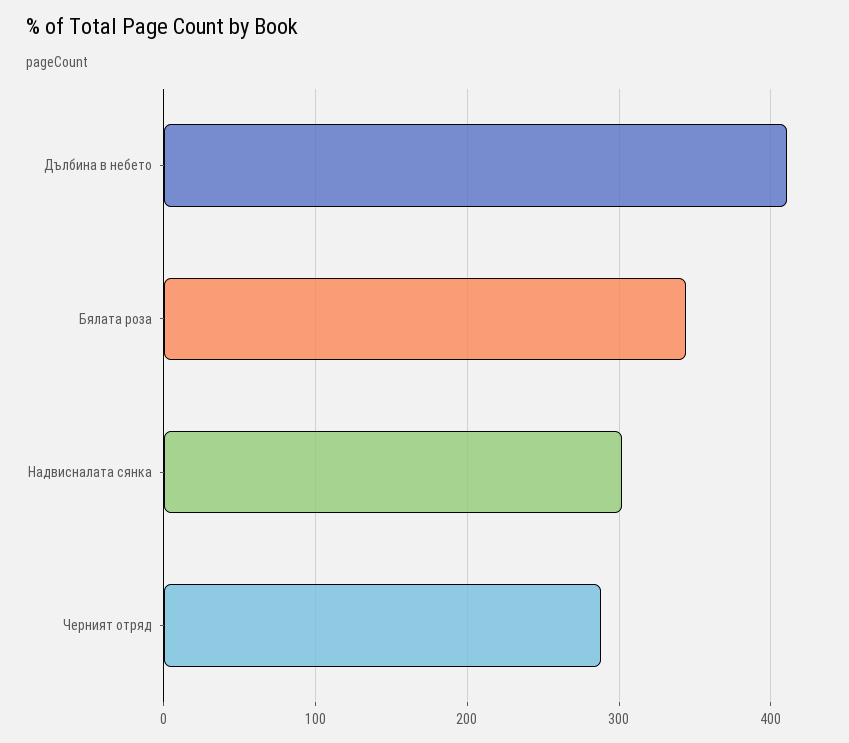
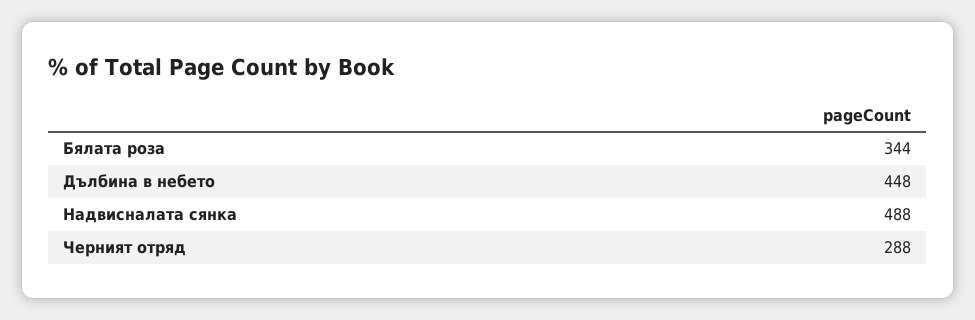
Дълбина в небето: 410 -> 448
Надвисналата сянка: 300 -> 488

